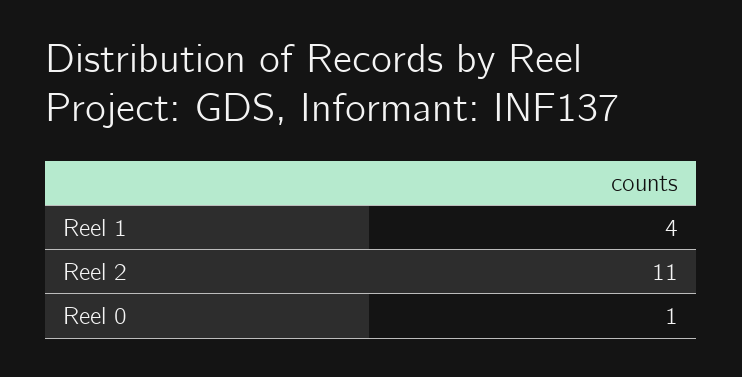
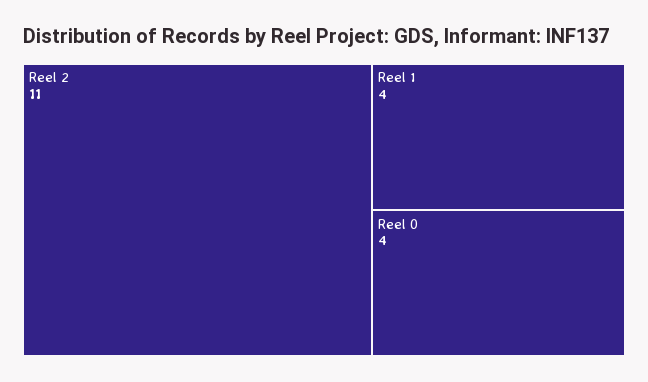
Reel 0: 1 -> 4

